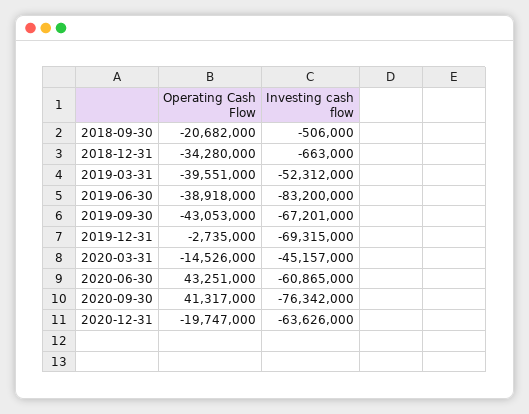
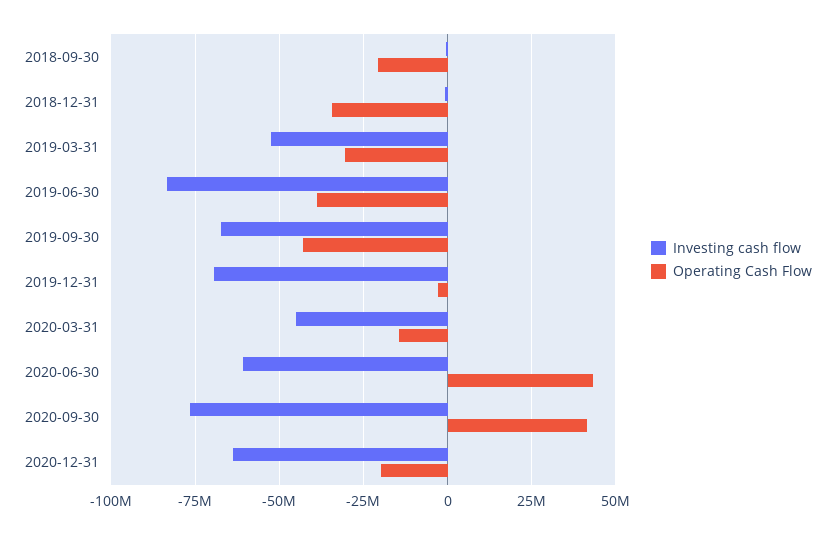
Operating Cash Flow, 2019-03-31: -39551000 -> -30000000

